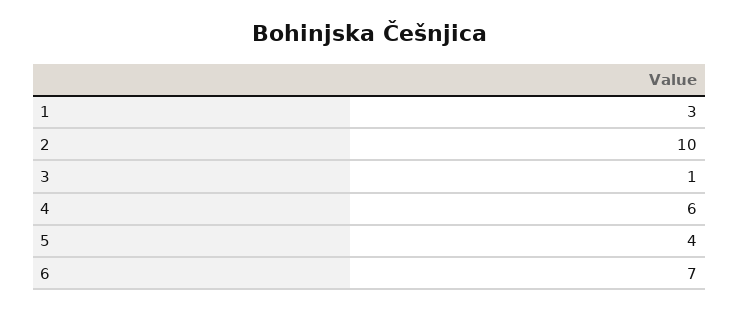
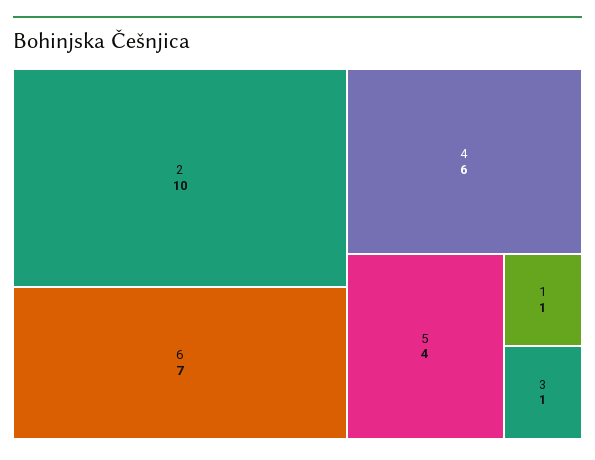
1: 3 -> 1

